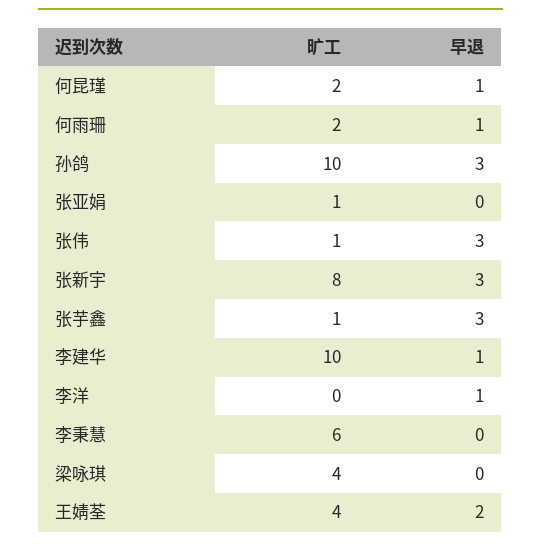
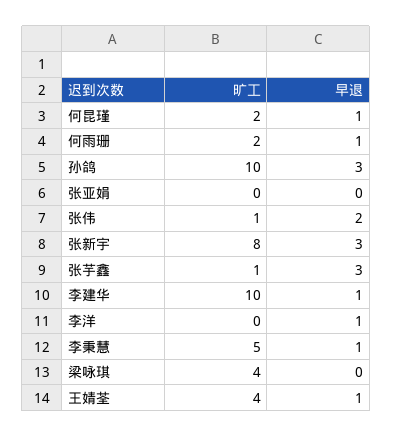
旷工, 张亚娟: 1 -> 0
早退, 张伟: 3 -> 2
旷工, 李秉慧: 6 -> 5
早退, 李秉慧: 0 -> 1
早退, 王婧荃: 2 -> 1

